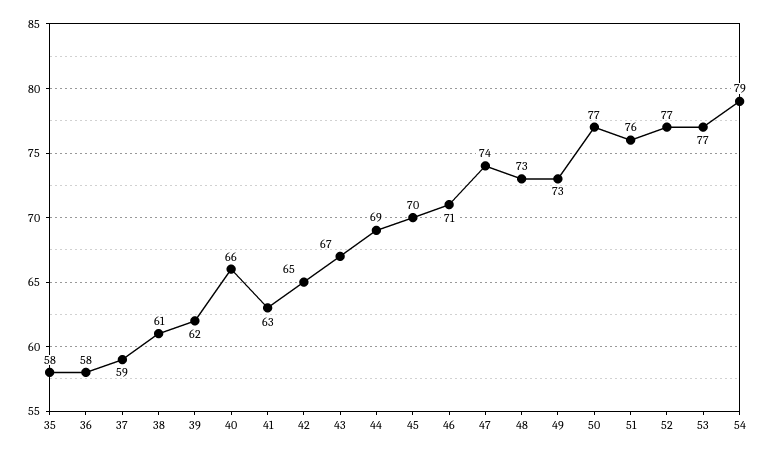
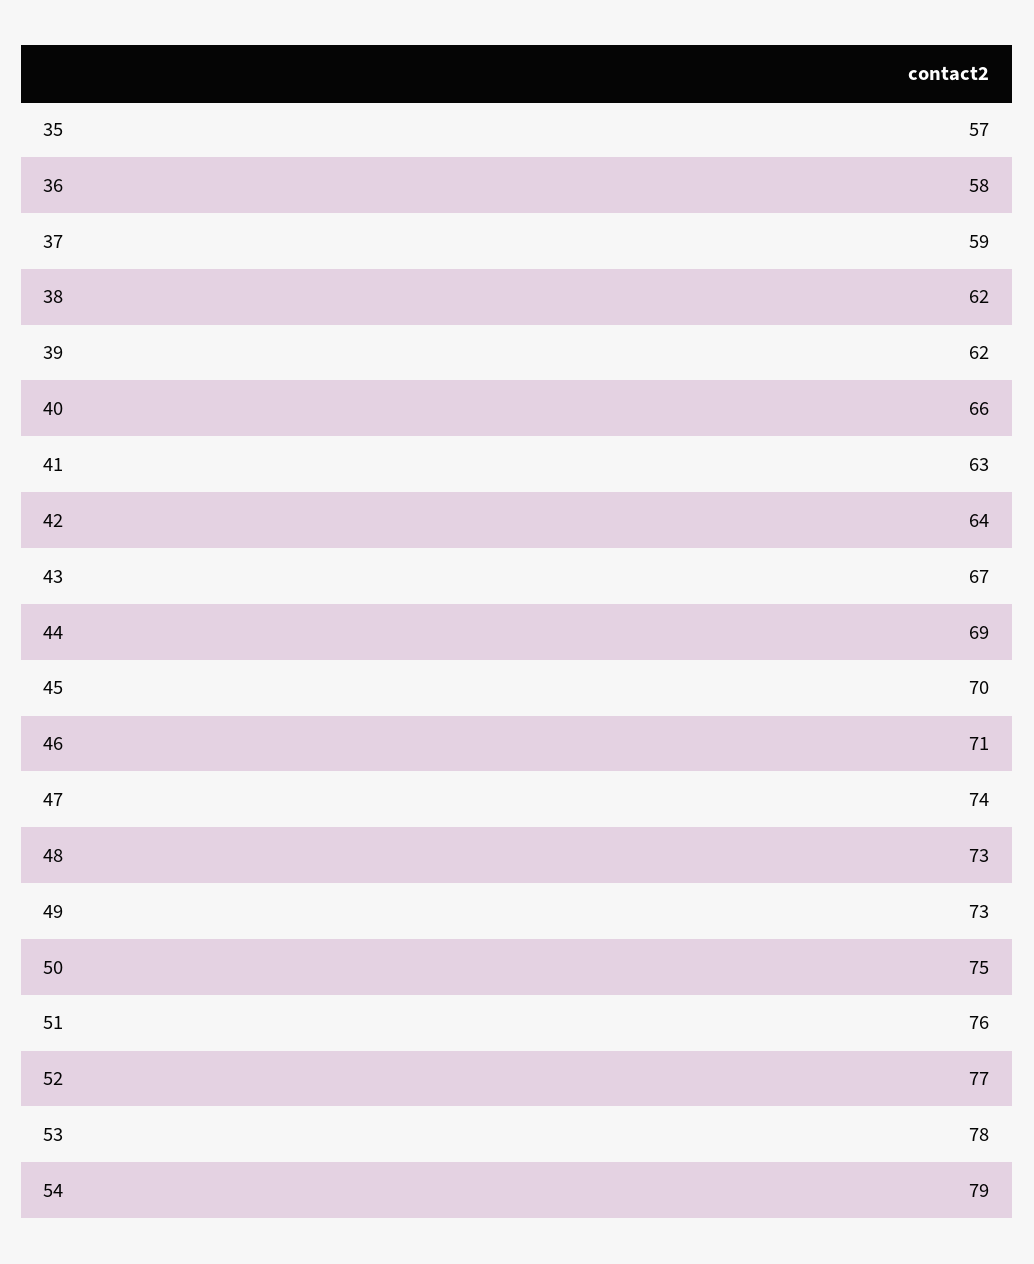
35: 58 -> 57
38: 61 -> 62
42: 65 -> 64
50: 77 -> 75
53: 77 -> 78

